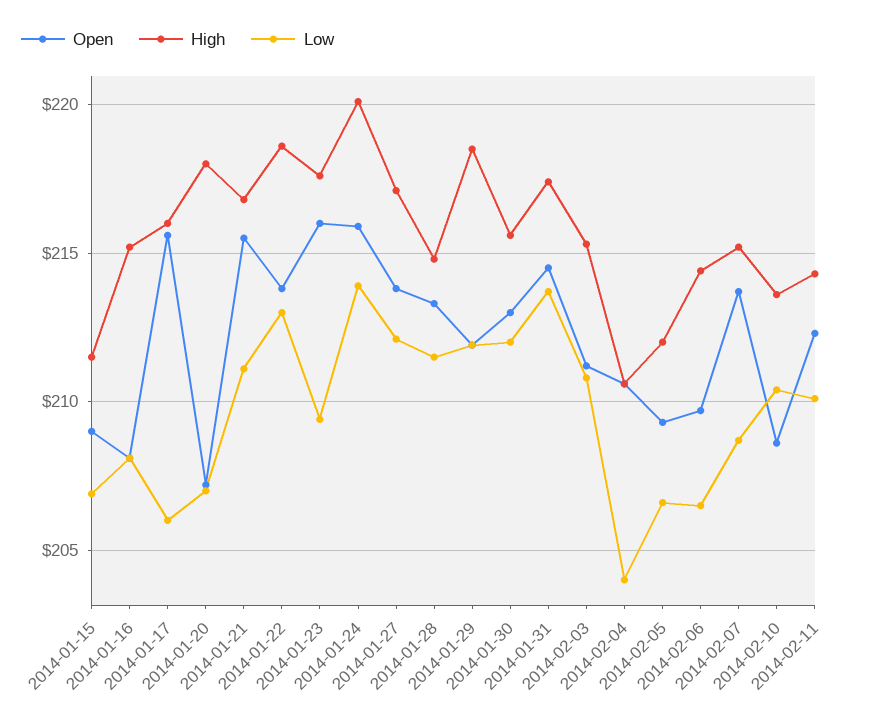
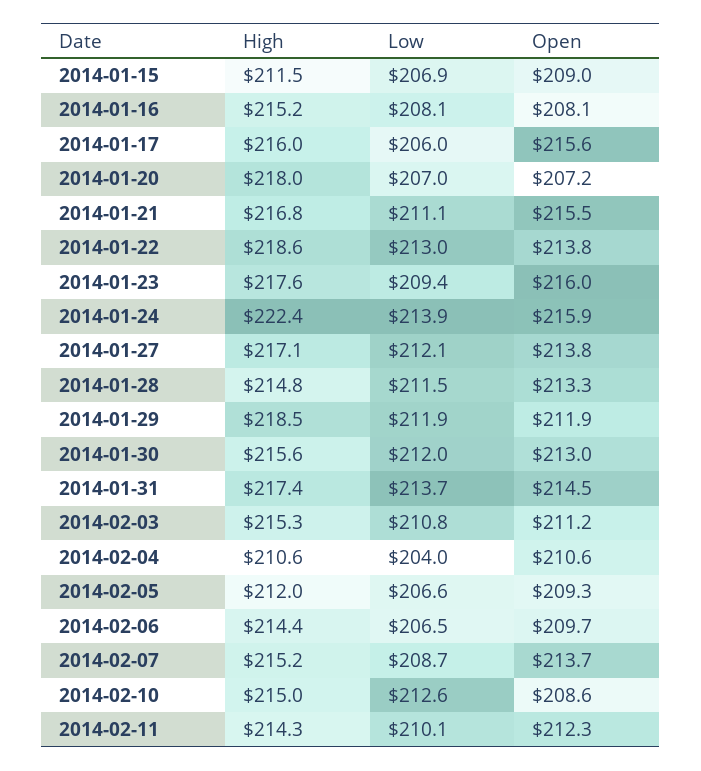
High, 2014-01-24: 220 -> 222.4
High, 2014-02-10: 213.5 -> 215
Low, 2014-02-10: 210.5 -> 212.6

